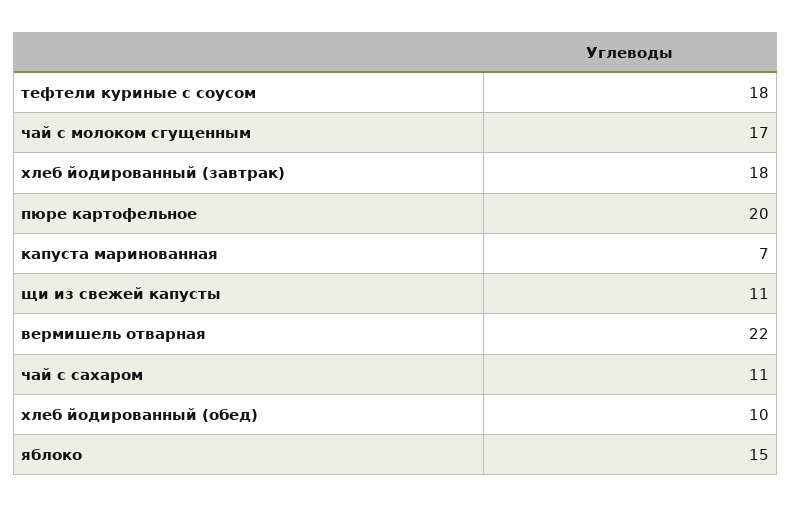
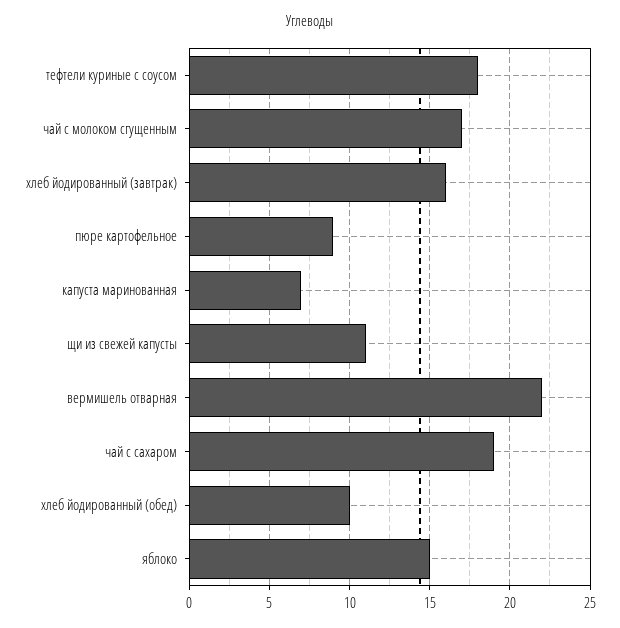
хлеб йодированный (завтрак): 18 -> 16
пюре картофельное: 20 -> 9
чай с сахаром: 11 -> 19

